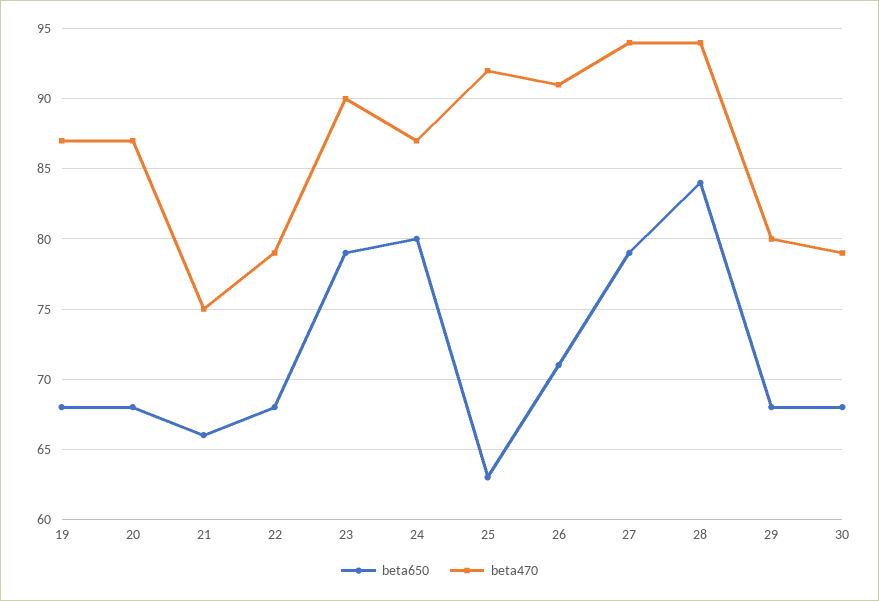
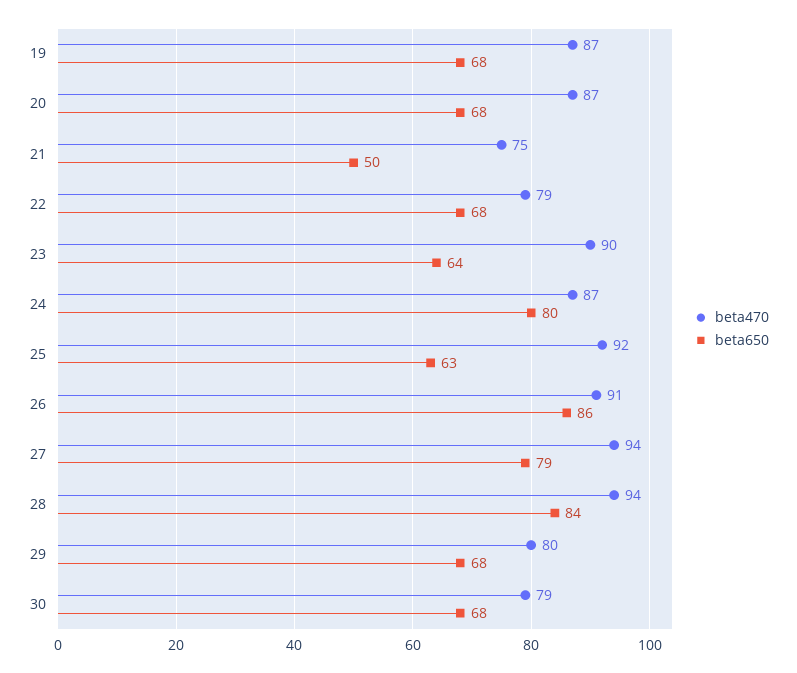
beta650, 21: 66 -> 50
beta650, 23: 79 -> 64
beta650, 26: 71 -> 86

